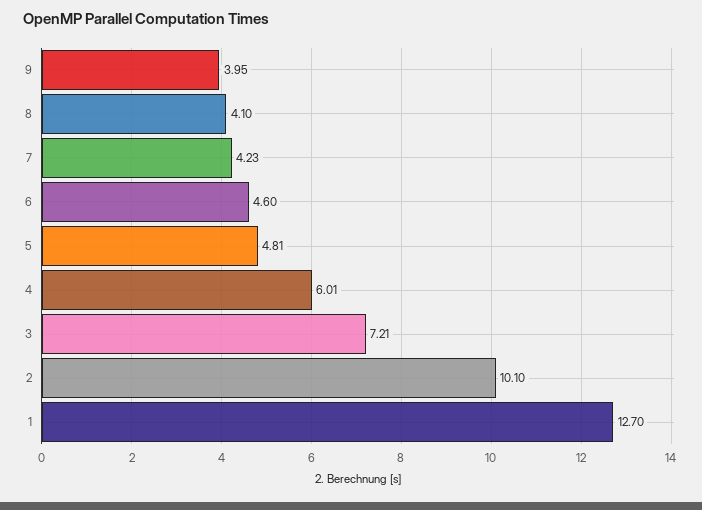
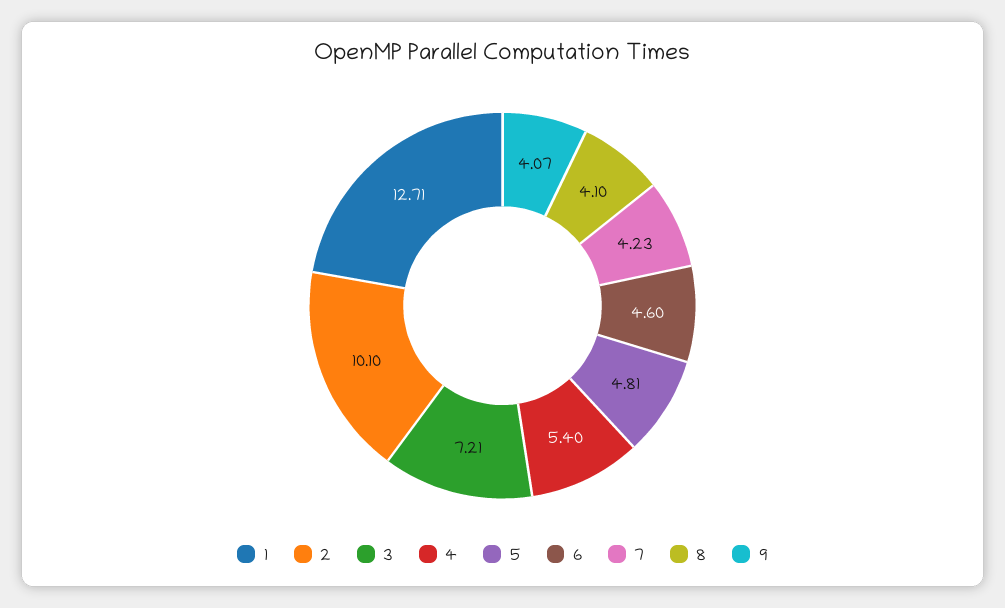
9: 3.95 -> 4.07
4: 6.01 -> 5.4
1: 12.7 -> 12.71

